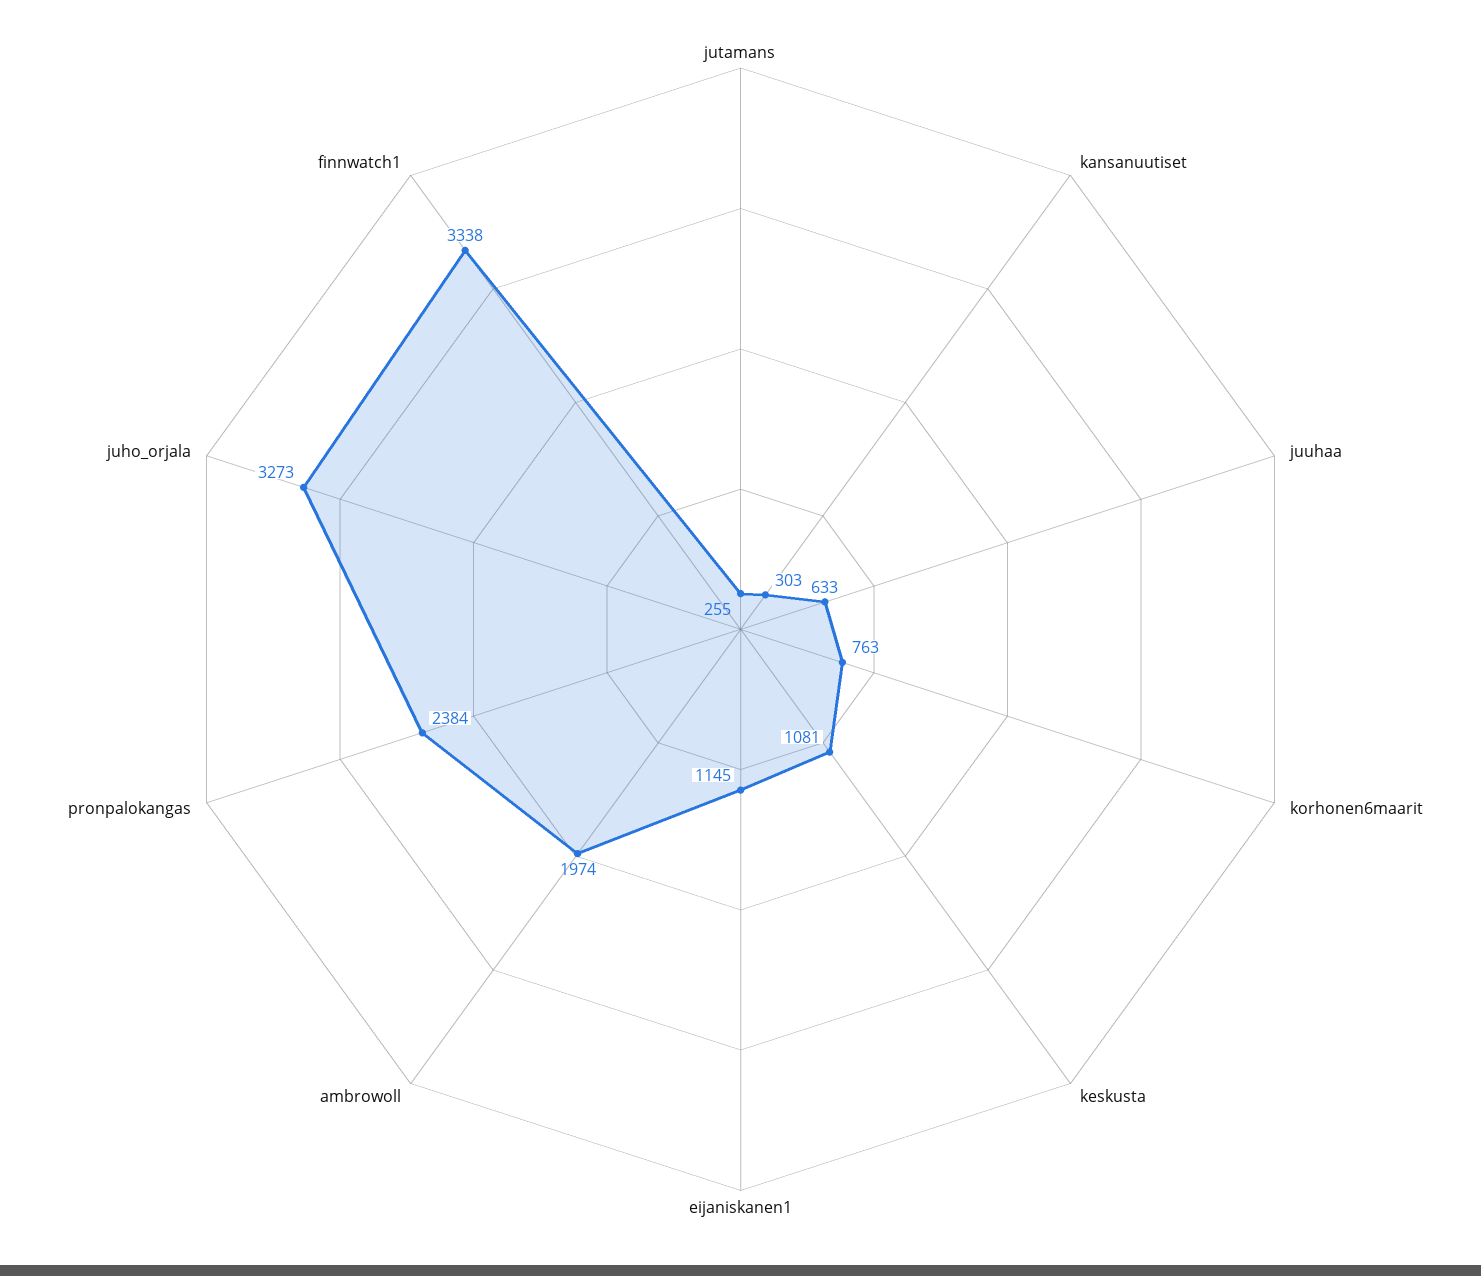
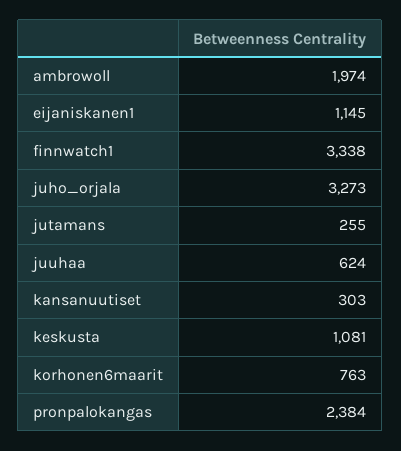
juuhaa: 633 -> 624

